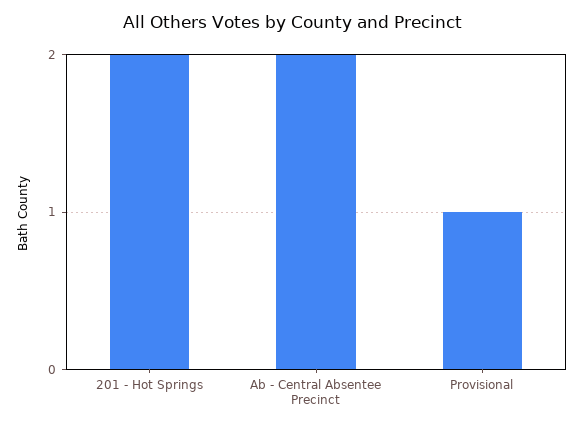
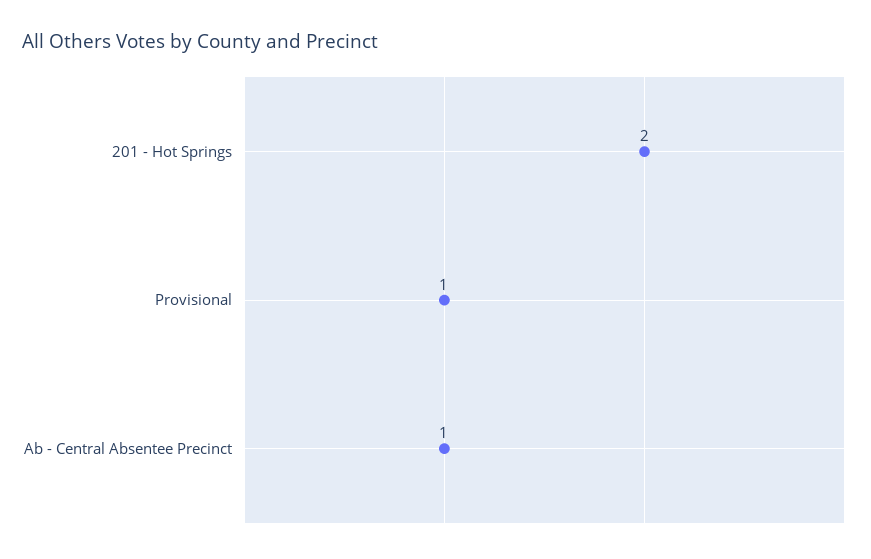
Ab - Central Absentee Precinct: 2 -> 1

